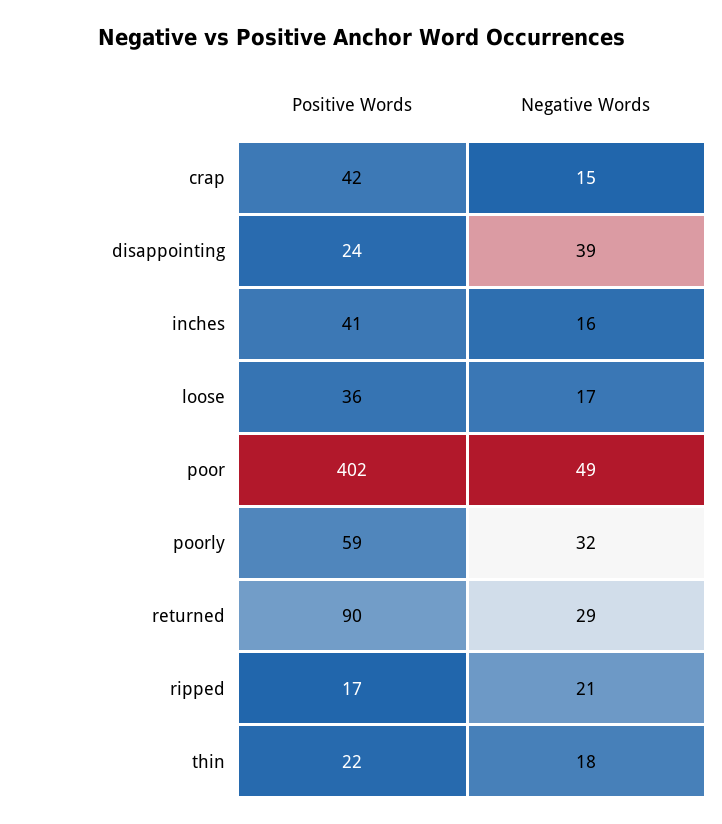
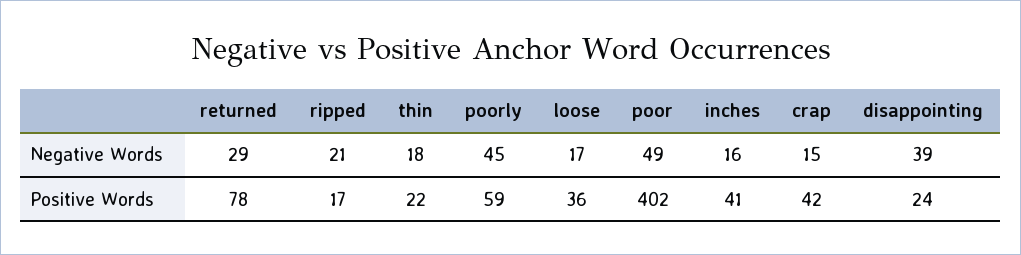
Negative Words, poorly: 32 -> 45
Positive Words, returned: 90 -> 78

